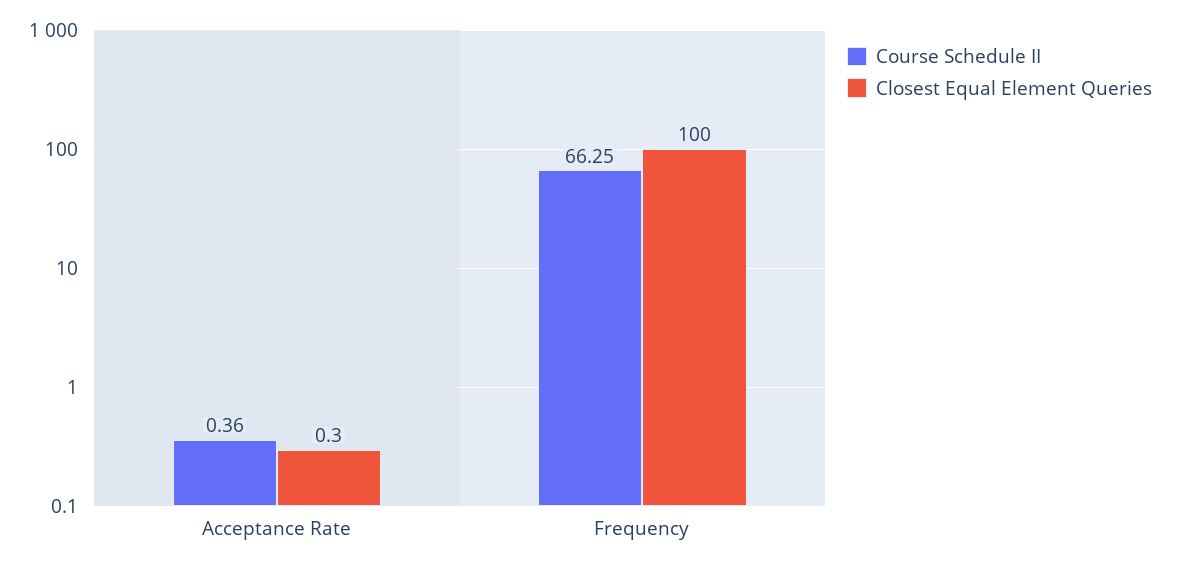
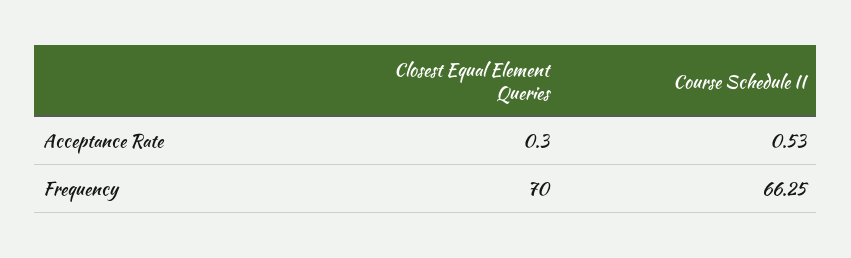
Course Schedule II, Acceptance Rate: 0.36 -> 0.53
Closest Equal Element Queries, Frequency: 100 -> 70

